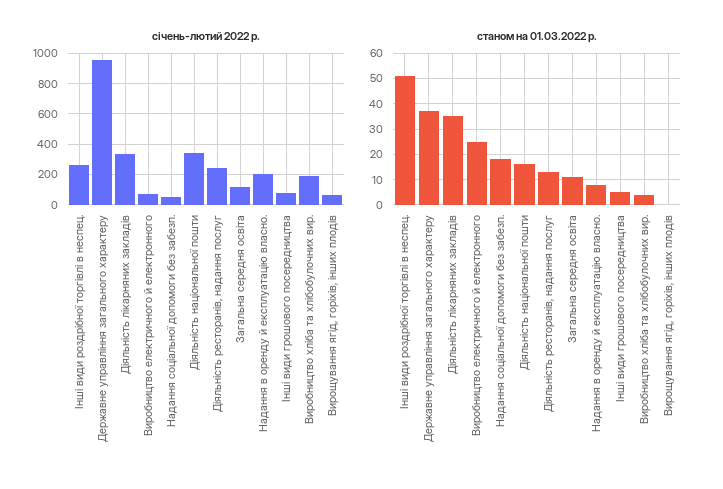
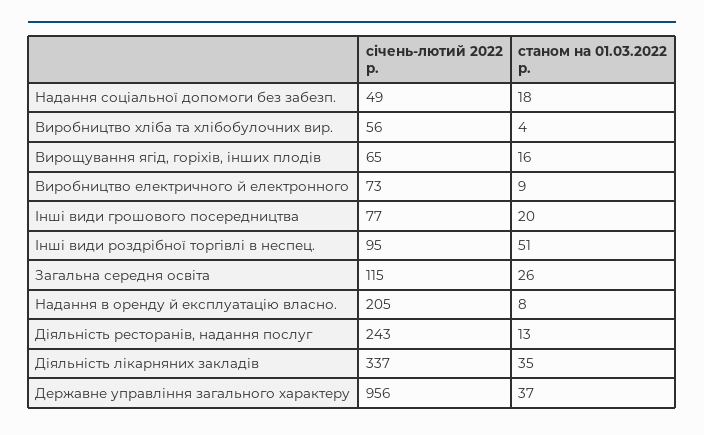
січень-лютий 2022 р., Інші види роздрібної торгівлі в неспец.: 250 -> 95
січень-лютий 2022 р., Діяльність національної пошти: 350 -> none
січень-лютий 2022 р., Виробництво хліба та хлібобулочних вир.: 200 -> 56
станом на 01.03.2022 р., Виробництво електричного й електронного: 25 -> 9
станом на 01.03.2022 р., Діяльність національної пошти: 15 -> none
станом на 01.03.2022 р., Загальна середня освіта: 10 -> 26
станом на 01.03.2022 р., Інші види грошового посередництва: 5 -> 20
станом на 01.03.2022 р., Вирощування ягід, горіхів, інших плодів: 0 -> 16

